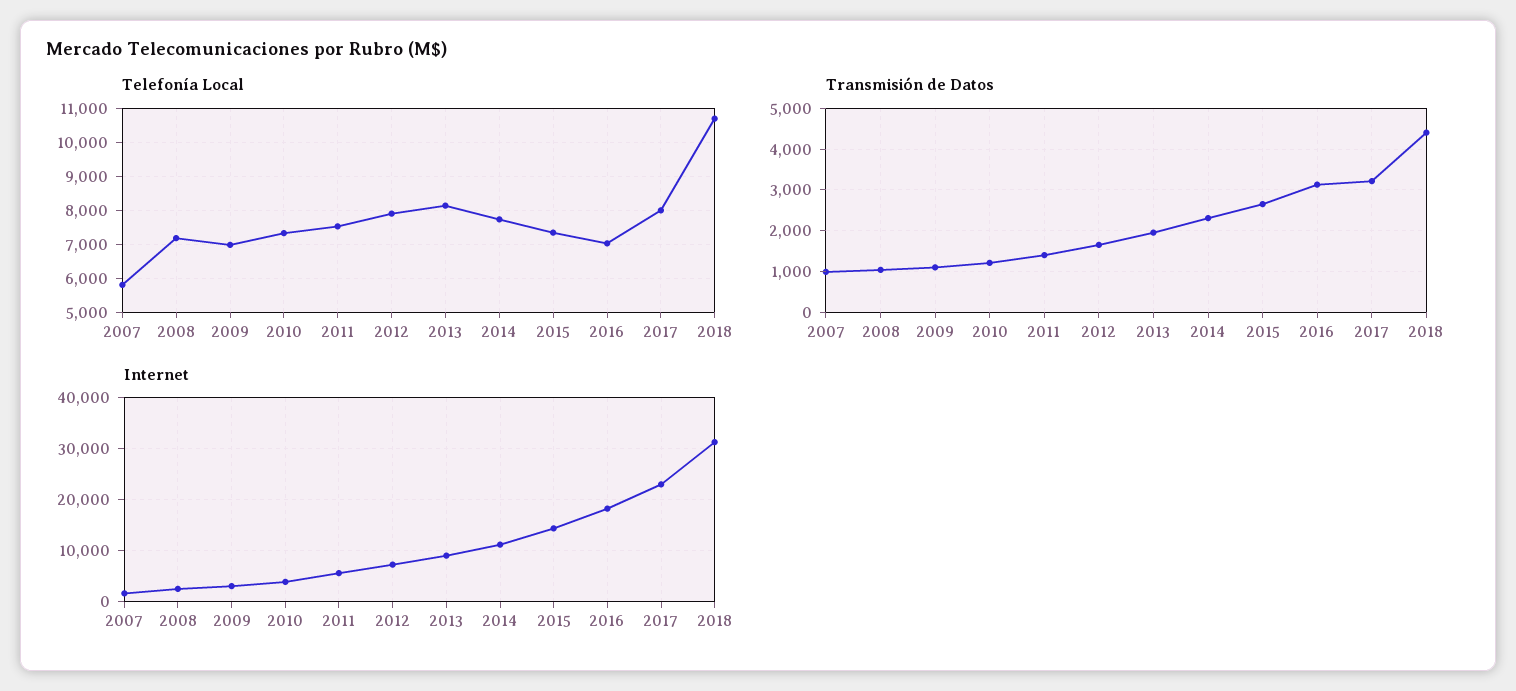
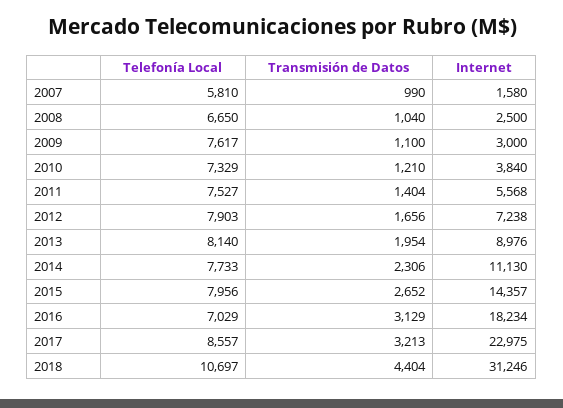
Telefonía Local, 2008: 7200 -> 6650
Telefonía Local, 2009: 7000 -> 7617
Telefonía Local, 2015: 7400 -> 7956
Telefonía Local, 2017: 8000 -> 8557

